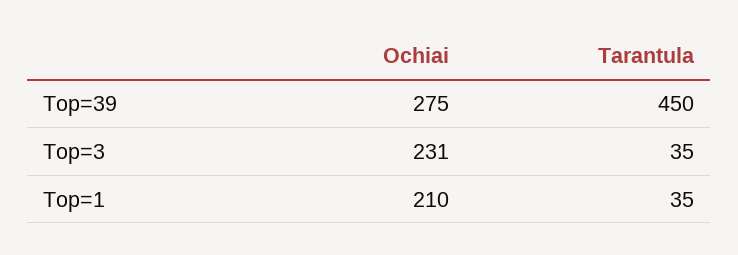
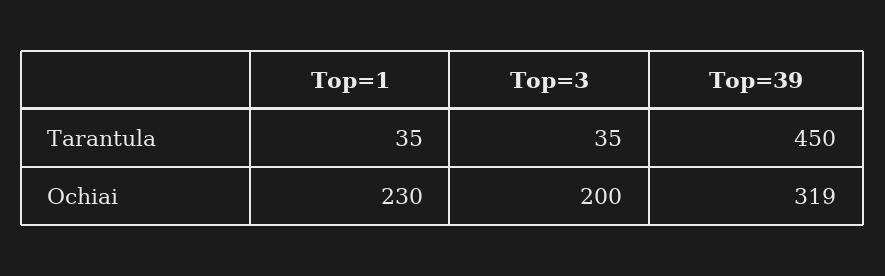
Ochiai, Top=39: 275 -> 319
Ochiai, Top=3: 231 -> 200
Ochiai, Top=1: 210 -> 230

